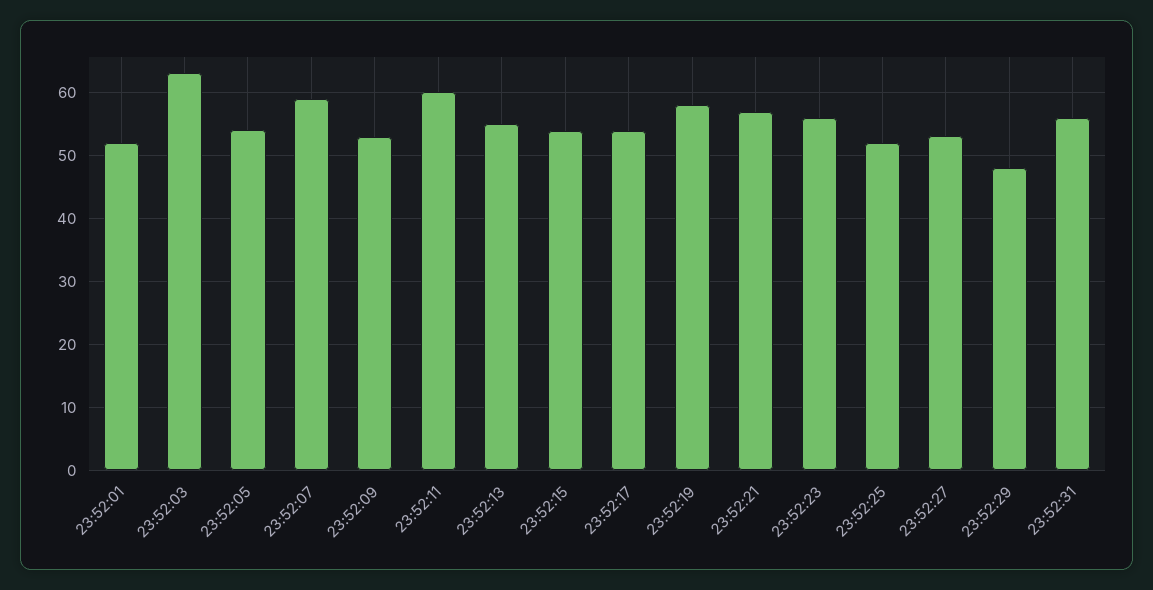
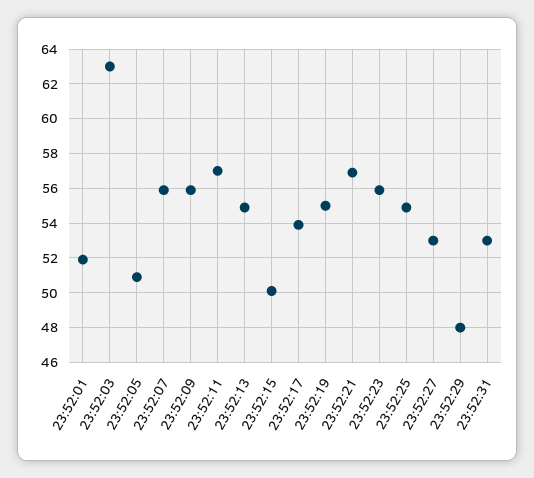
23:52:05: 54 -> 51
23:52:07: 59 -> 56
23:52:09: 53 -> 56
23:52:11: 60 -> 57
23:52:15: 54 -> 50
23:52:19: 58 -> 55
23:52:25: 52 -> 55
23:52:31: 56 -> 53

